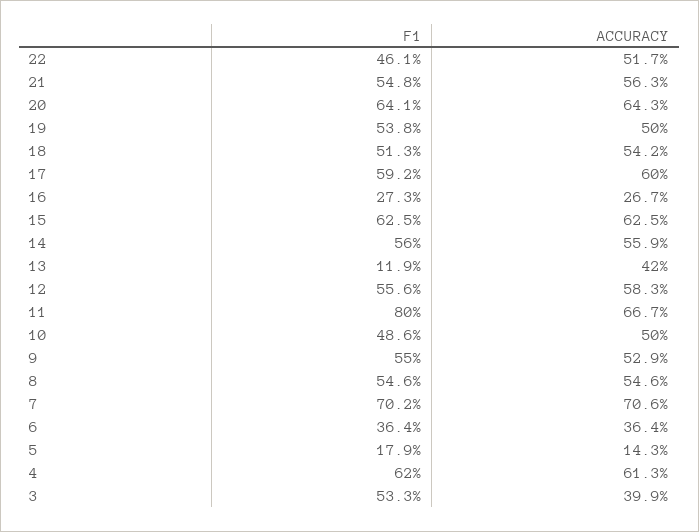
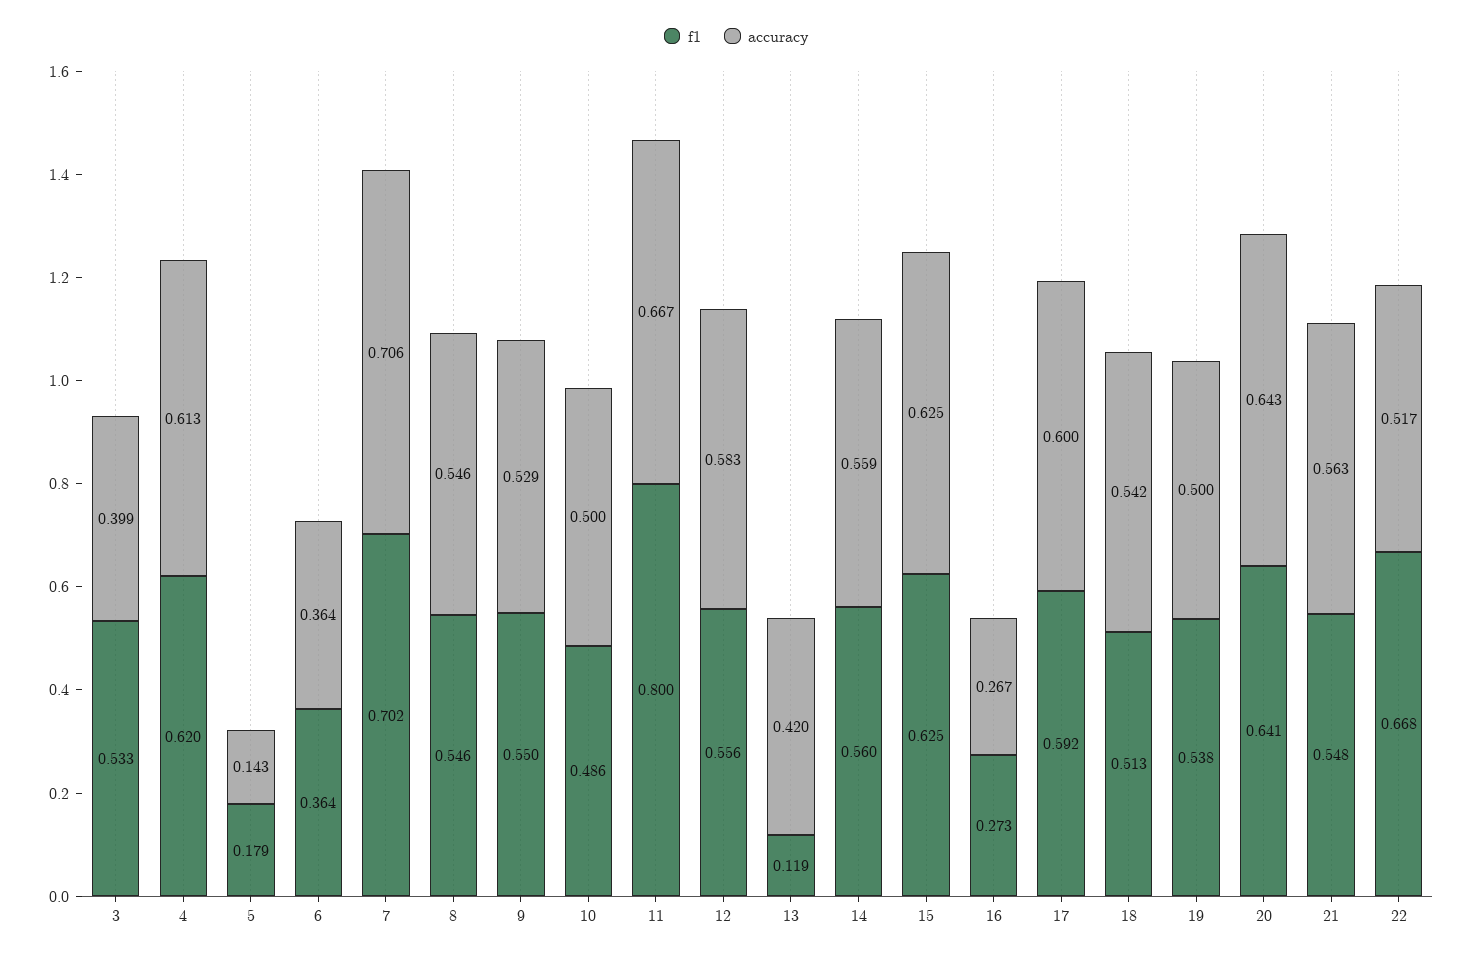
F1, 22: 0.461 -> 0.668

